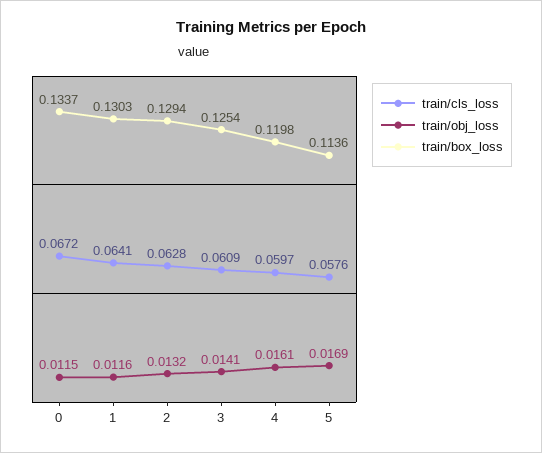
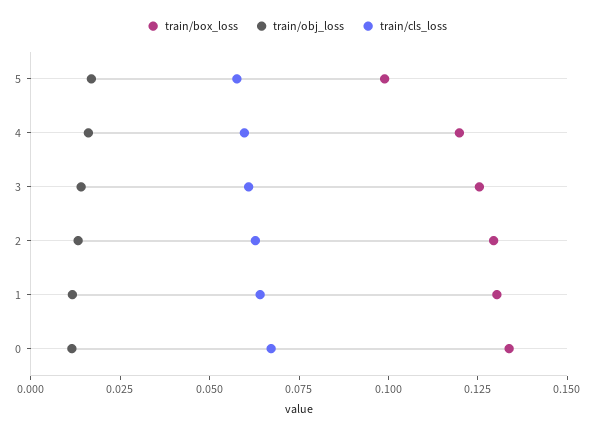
train/box_loss, 5: 0.1136 -> 0.1

